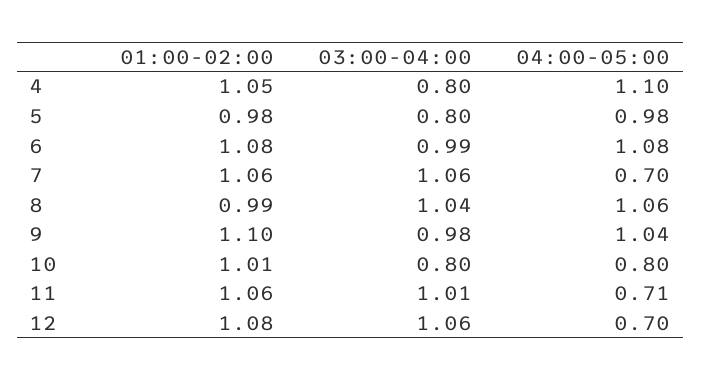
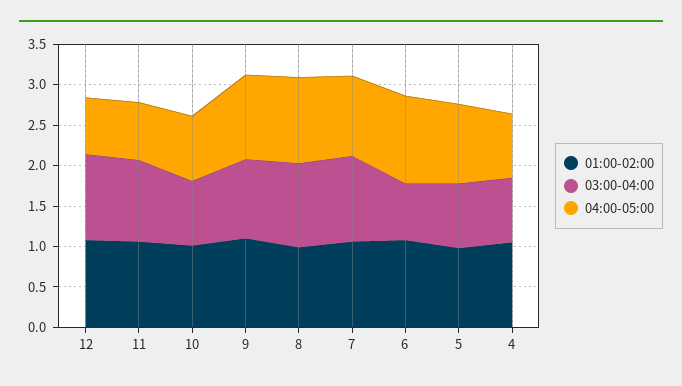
04:00-05:00, 4: 1.1 -> 0.8
03:00-04:00, 6: 0.99 -> 0.7
04:00-05:00, 7: 0.7 -> 1

